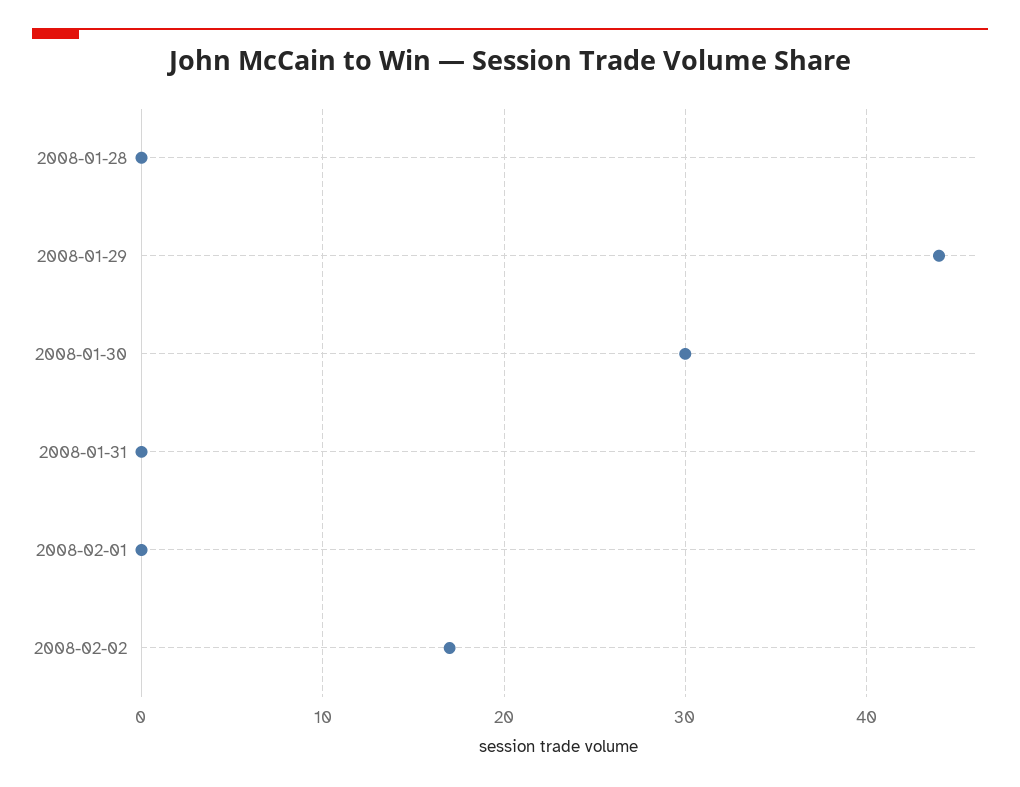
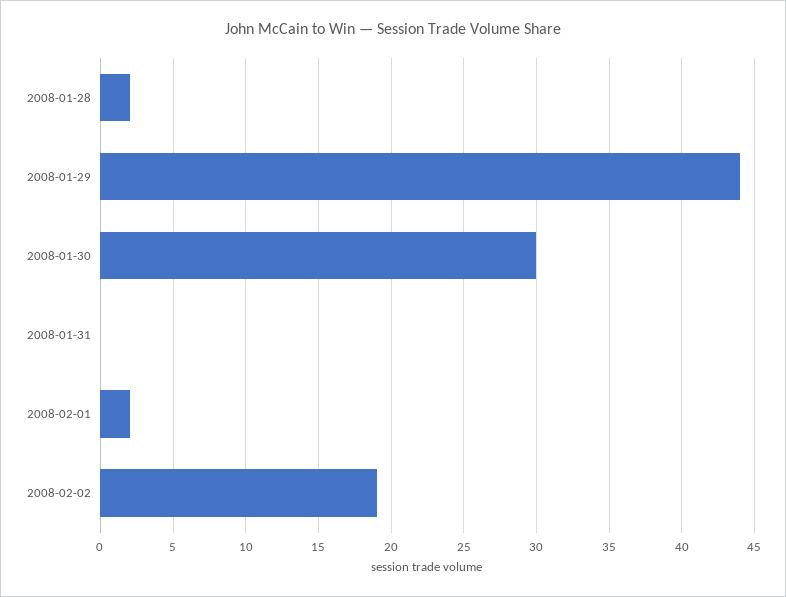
2008-01-28: 0 -> 2
2008-02-01: 0 -> 2
2008-02-02: 17 -> 19

